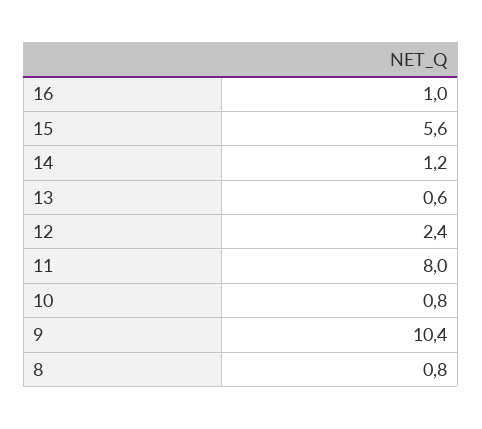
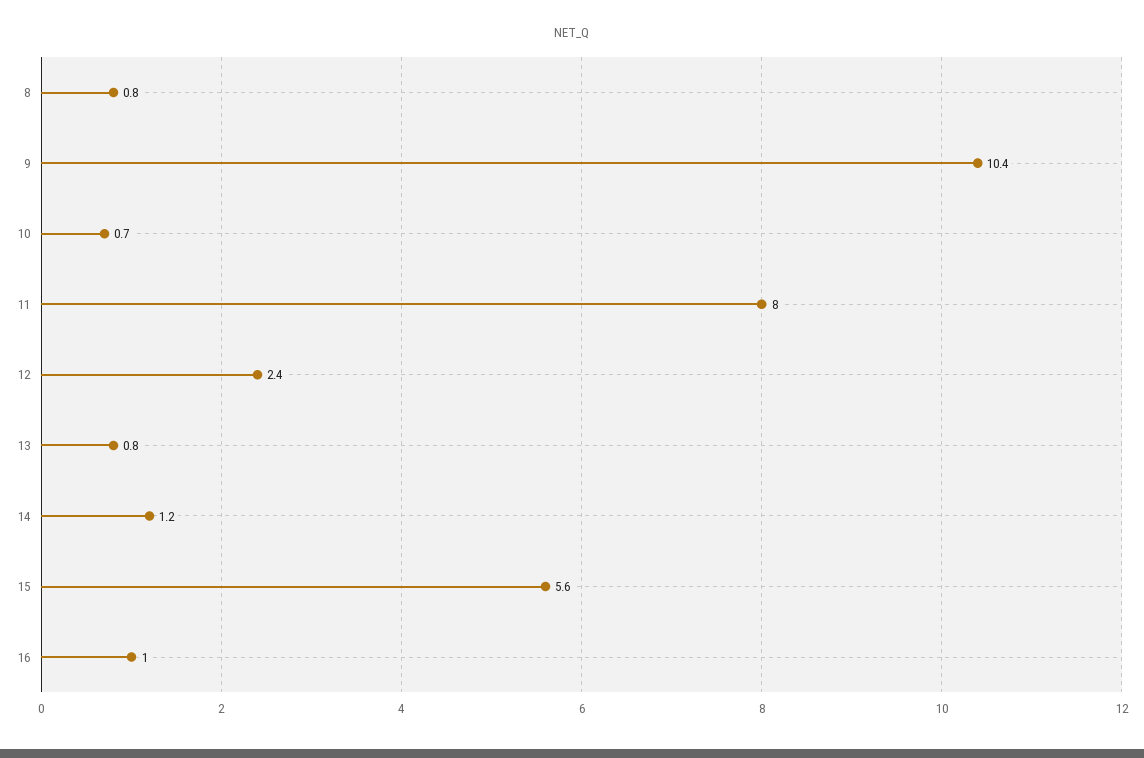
13: 0.6 -> 0.8
10: 0.8 -> 0.7

